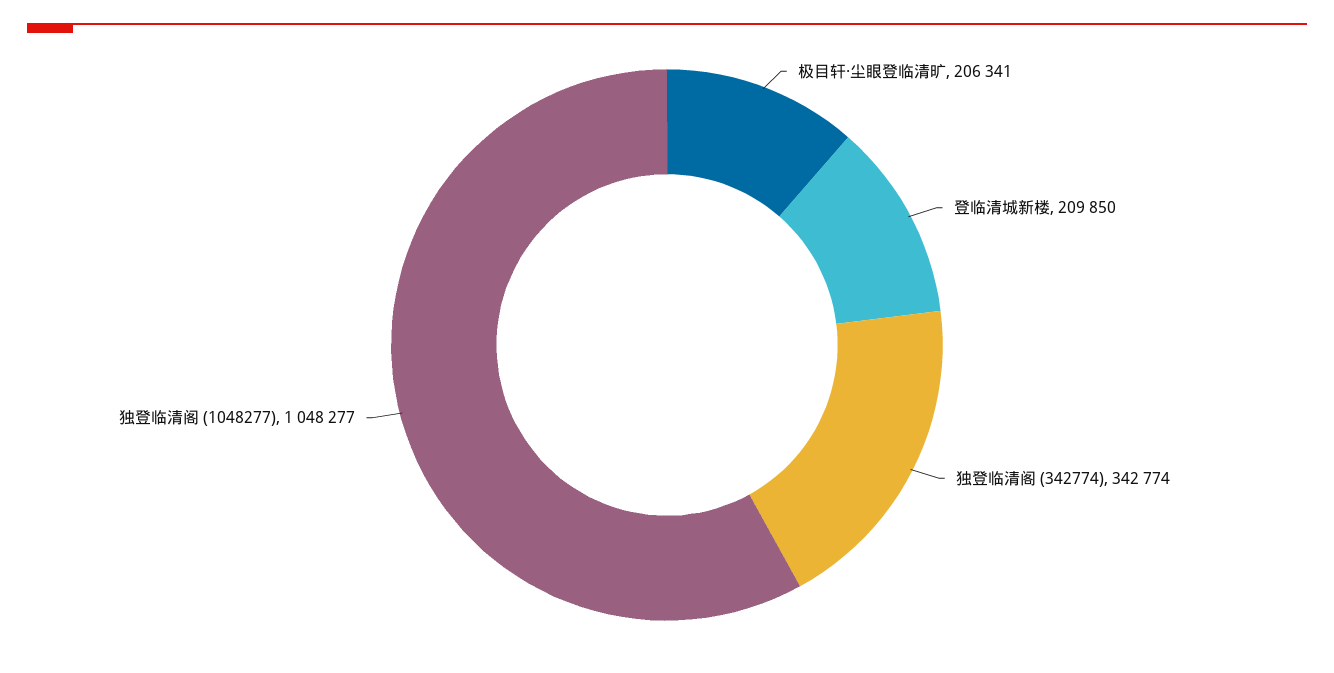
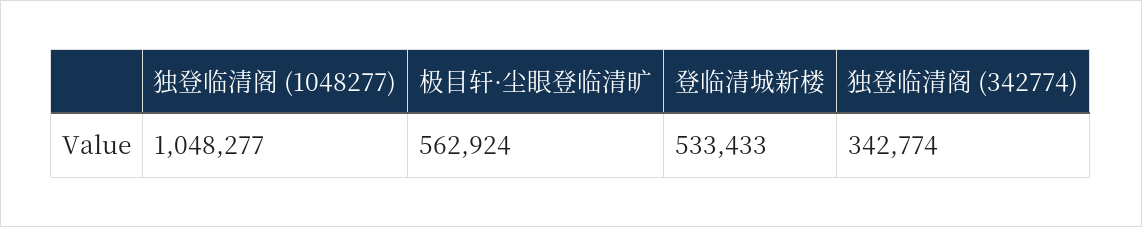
极目轩·尘眼登临清旷: 206341 -> 562924
登临清城新楼: 209850 -> 533433

